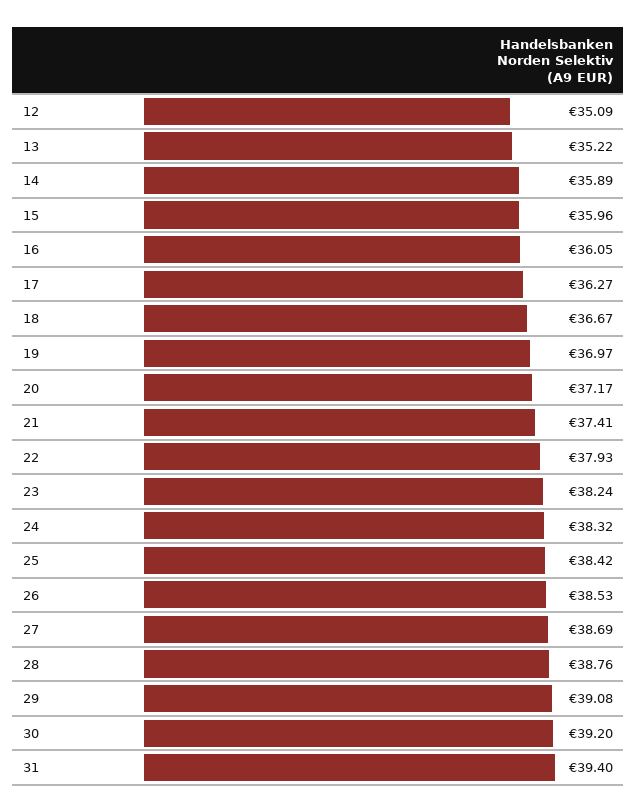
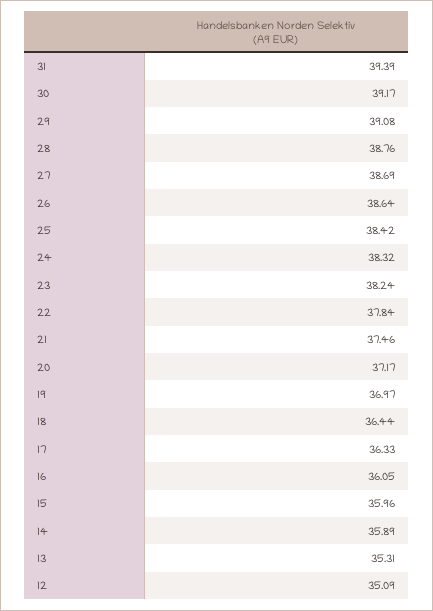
13: 35.22 -> 35.31
17: 36.27 -> 36.33
18: 36.67 -> 36.44
21: 37.41 -> 37.46
22: 37.93 -> 37.84
26: 38.53 -> 38.64
30: 39.2 -> 39.17
31: 39.4 -> 39.39

